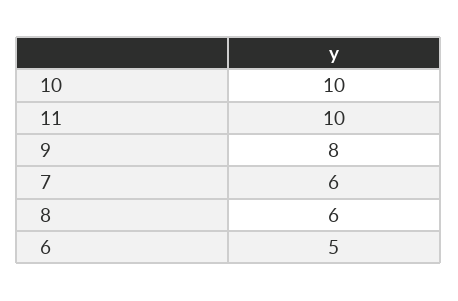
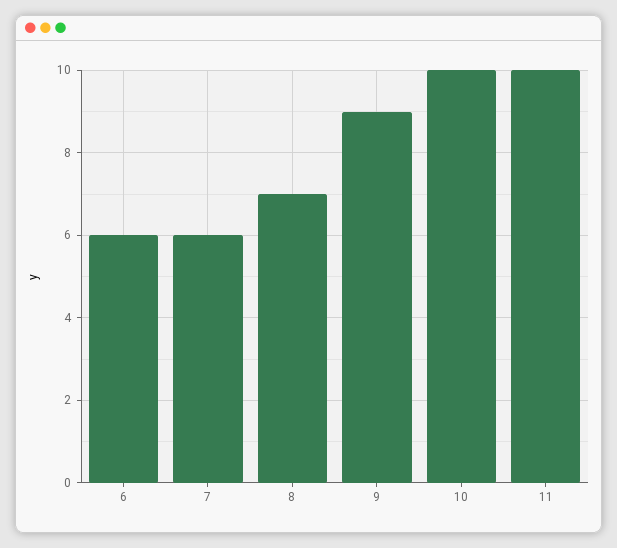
9: 8 -> 9
8: 6 -> 7
6: 5 -> 6

